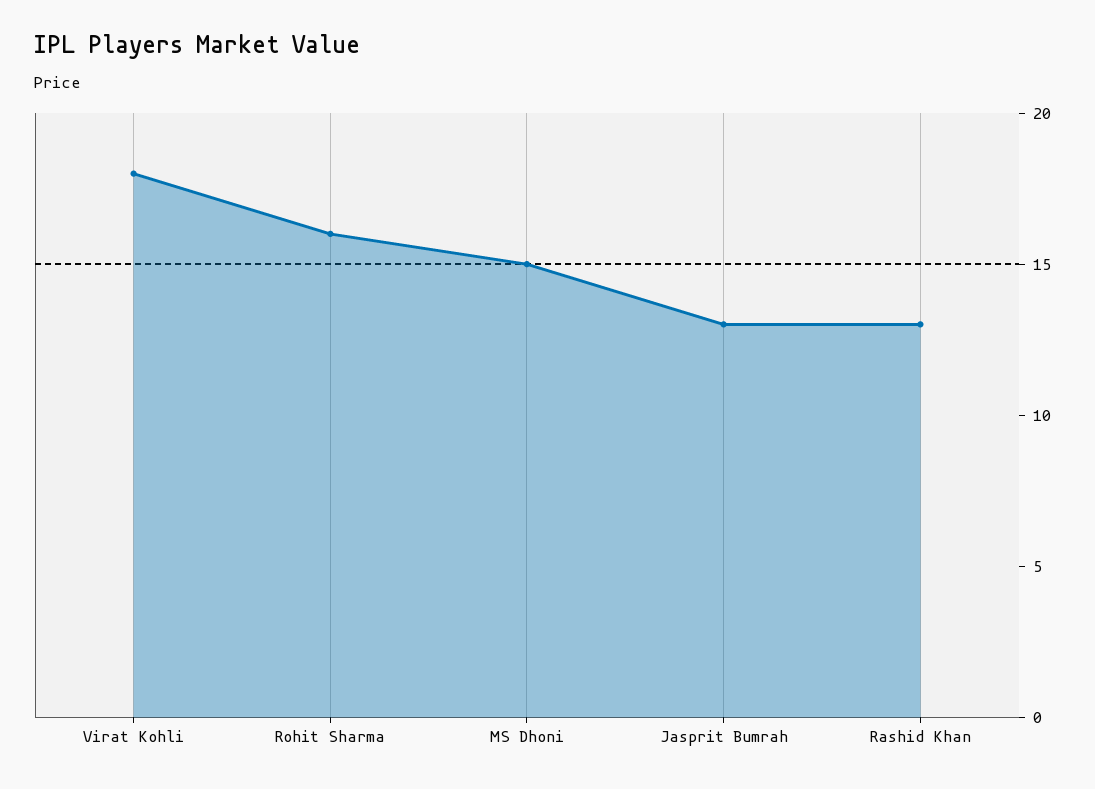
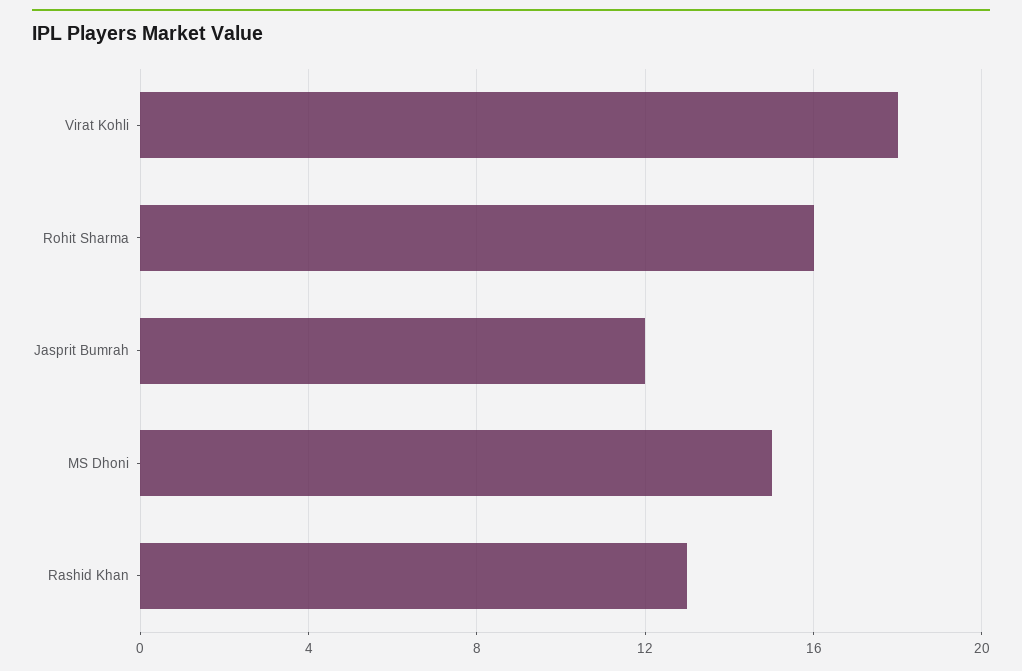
Jasprit Bumrah: 13 -> 12

